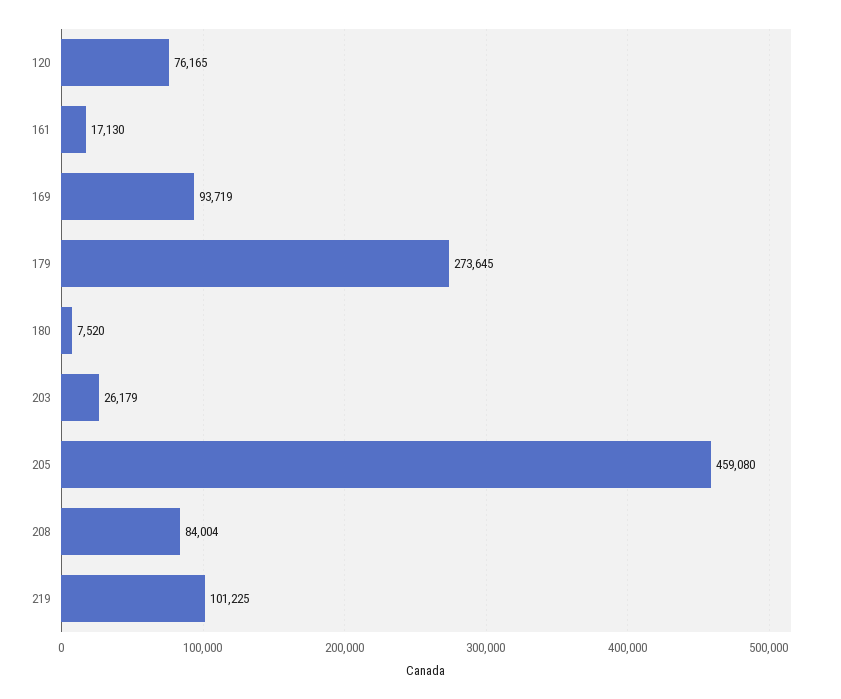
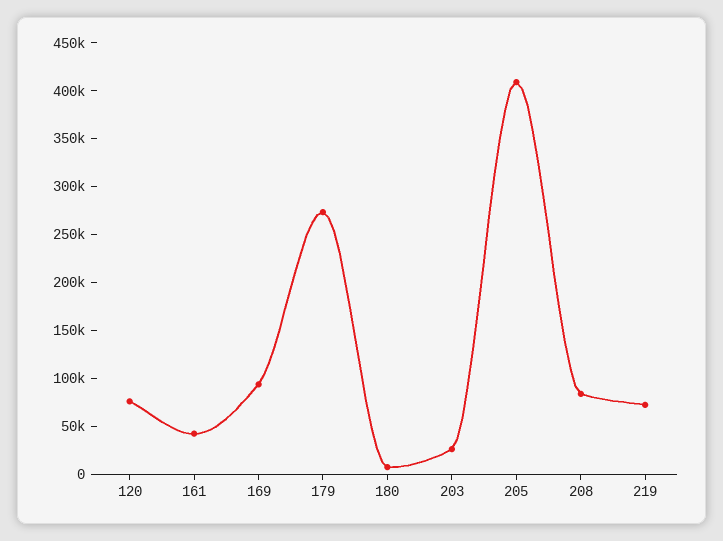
161: 17130 -> 40000
205: 459080 -> 410000
219: 101225 -> 70000

